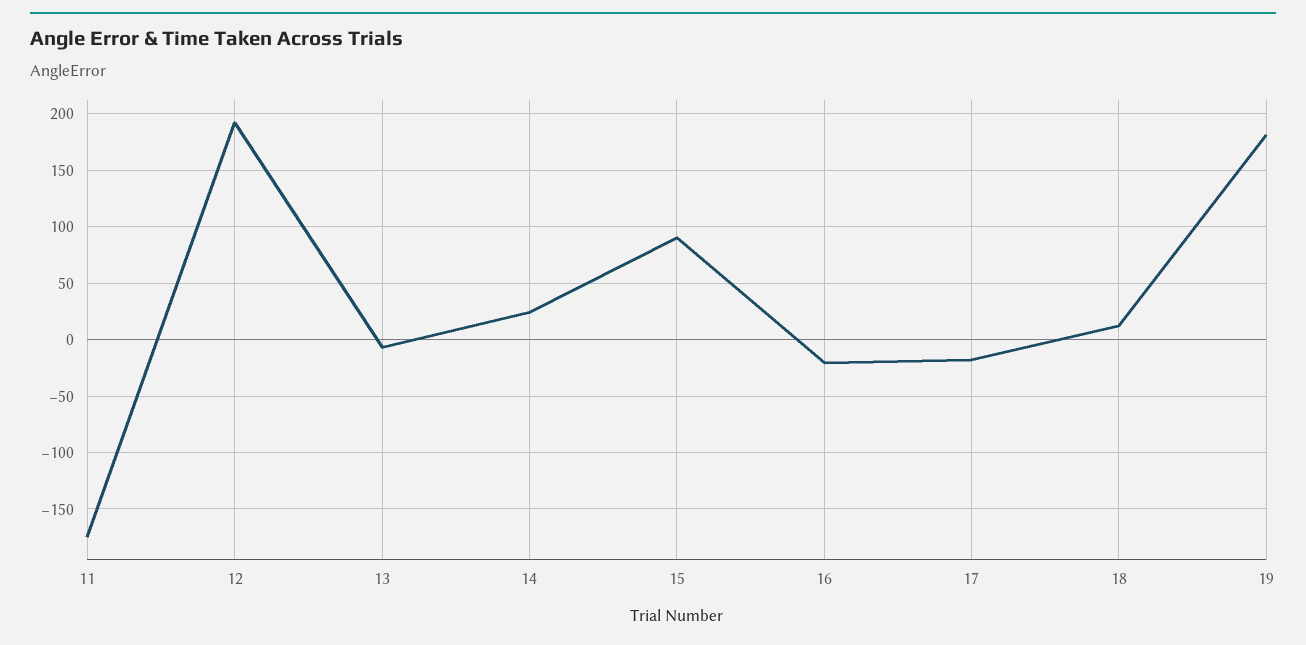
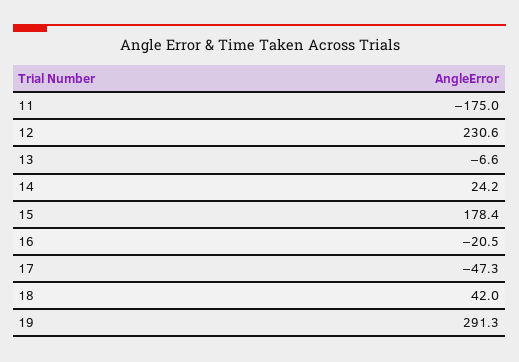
12: 190 -> 230.6
15: 90 -> 178.4
17: -20 -> -47.3
18: 10 -> 42
19: 180 -> 291.3

